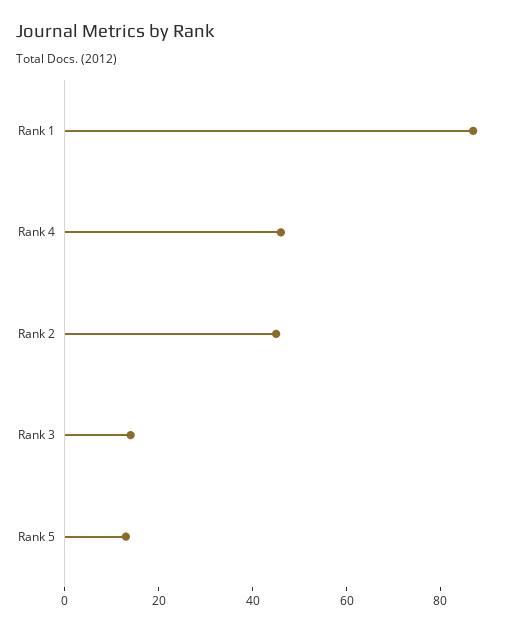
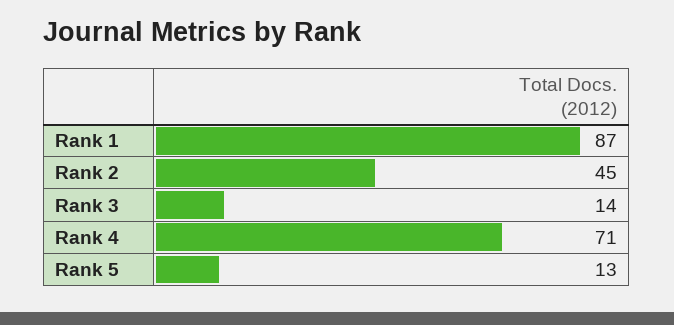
Rank 4: 45 -> 71

